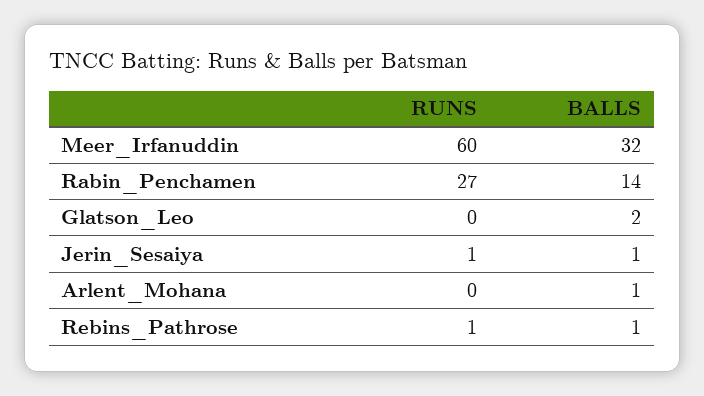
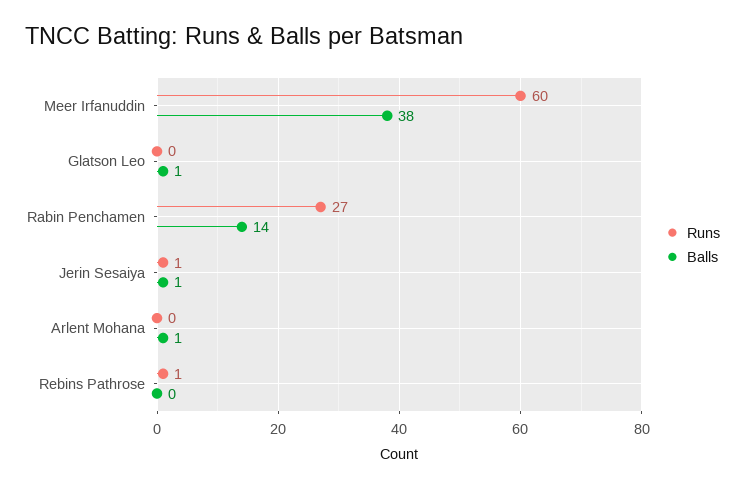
BALLS, Meer_Irfanuddin: 32 -> 38
BALLS, Glatson_Leo: 2 -> 1
BALLS, Rebins_Pathrose: 1 -> 0

